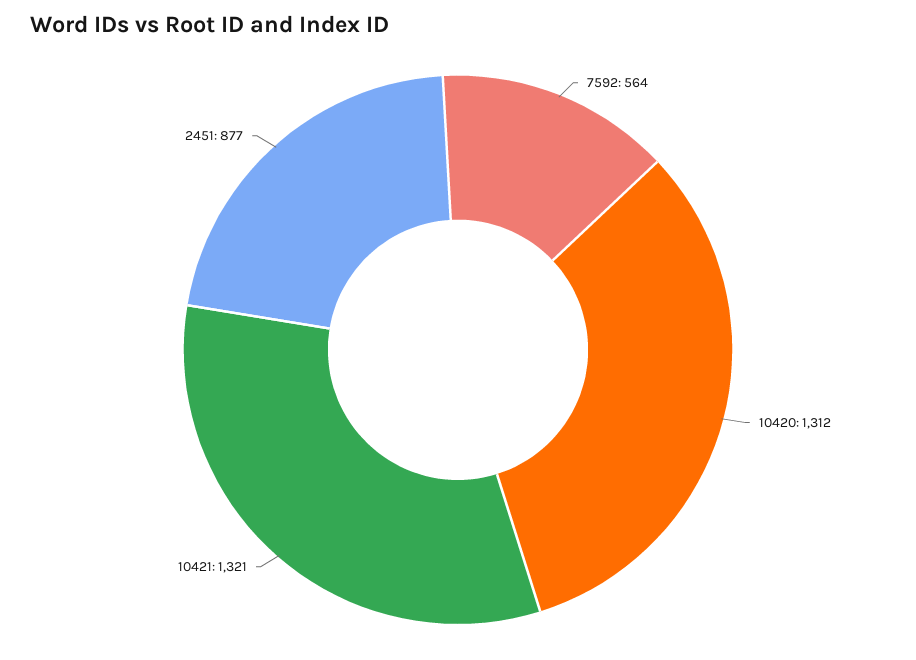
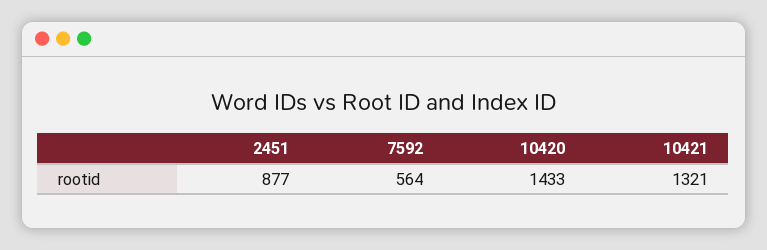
10420: 1312 -> 1433

